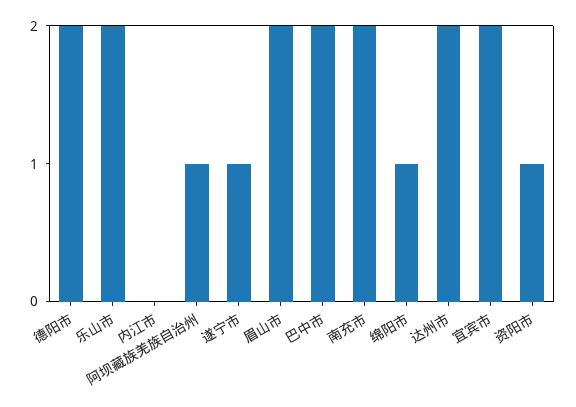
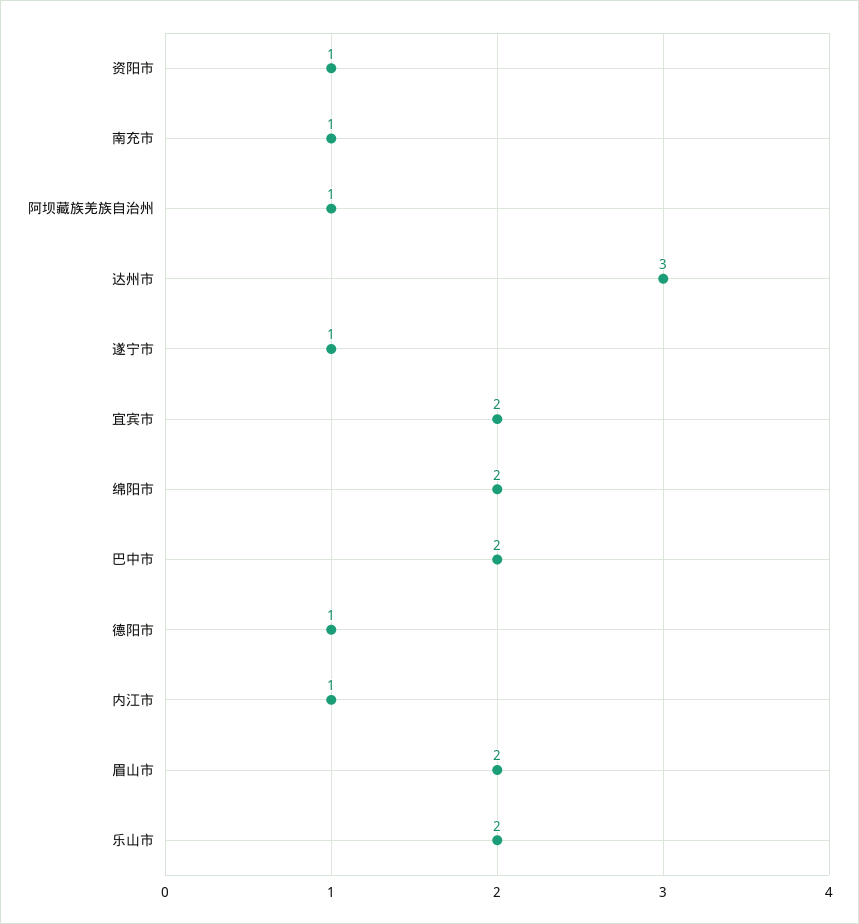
德阳市: 2 -> 1
内江市: 0 -> 1
南充市: 2 -> 1
绵阳市: 1 -> 2
达州市: 2 -> 3

